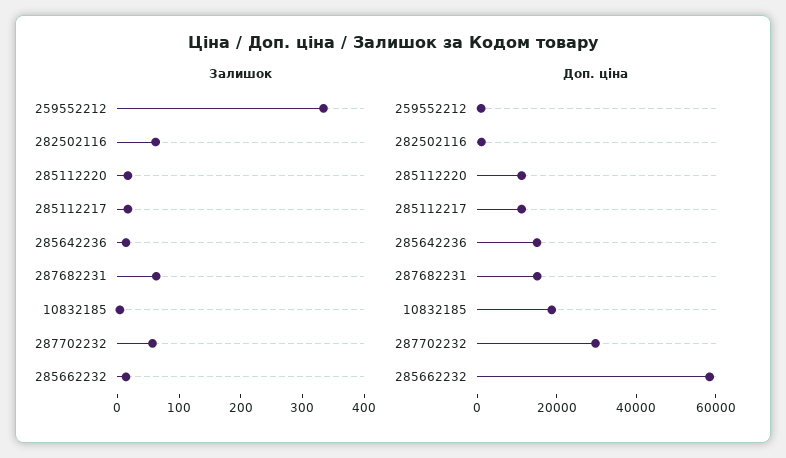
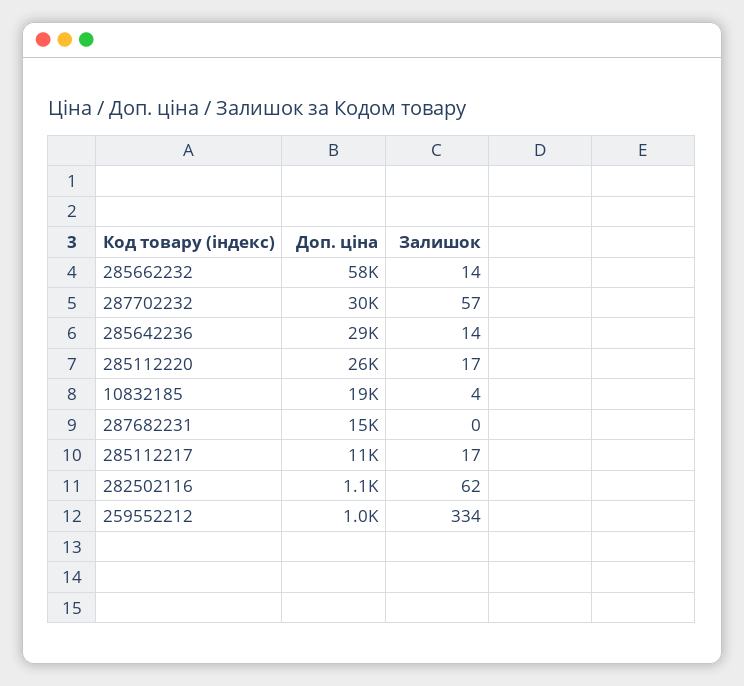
Залишок, 287682231: 60 -> 0
Доп. ціна, 285112220: 10000 -> 26000
Доп. ціна, 285642236: 15000 -> 29000

